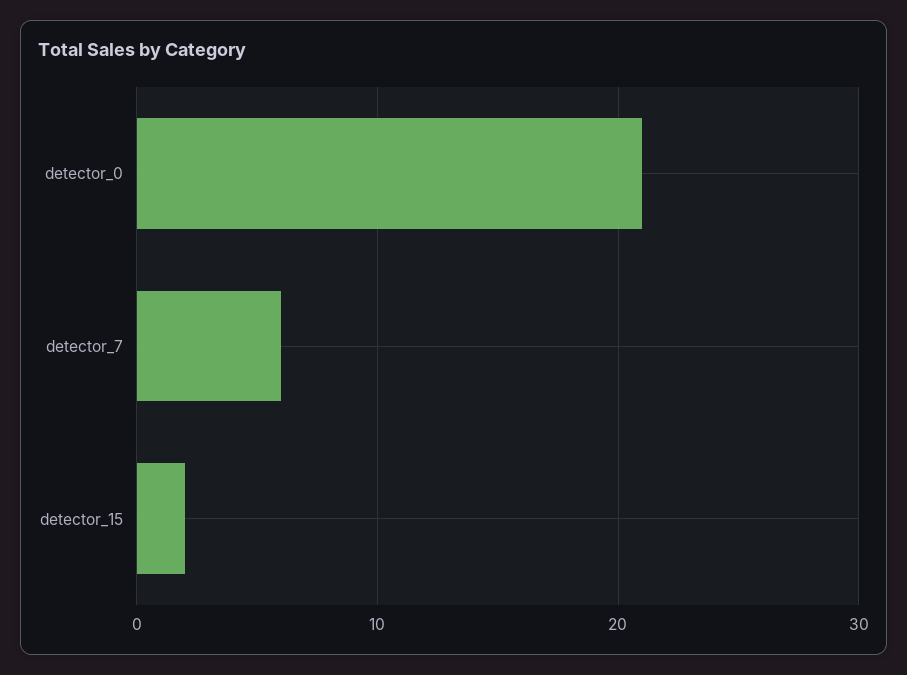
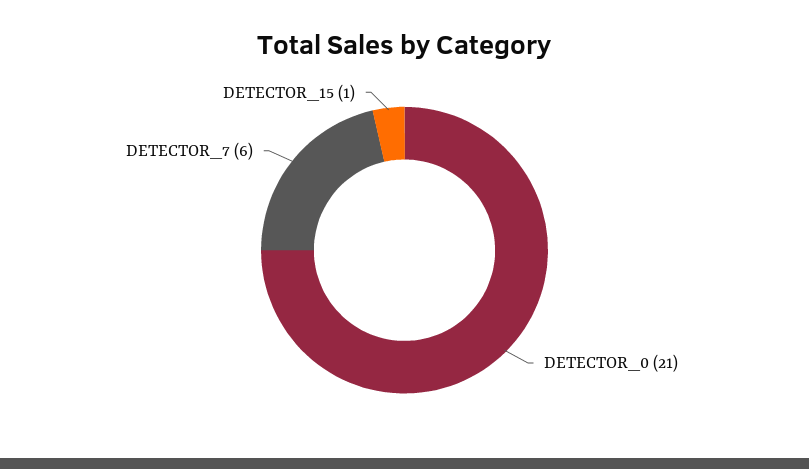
detector_15: 2 -> 1

